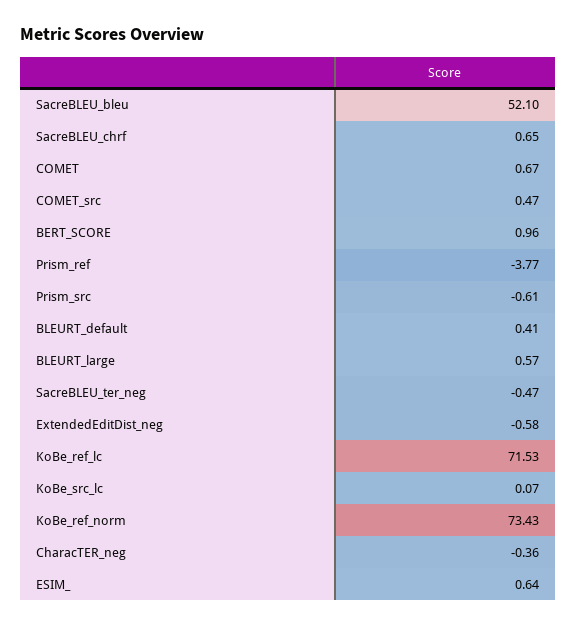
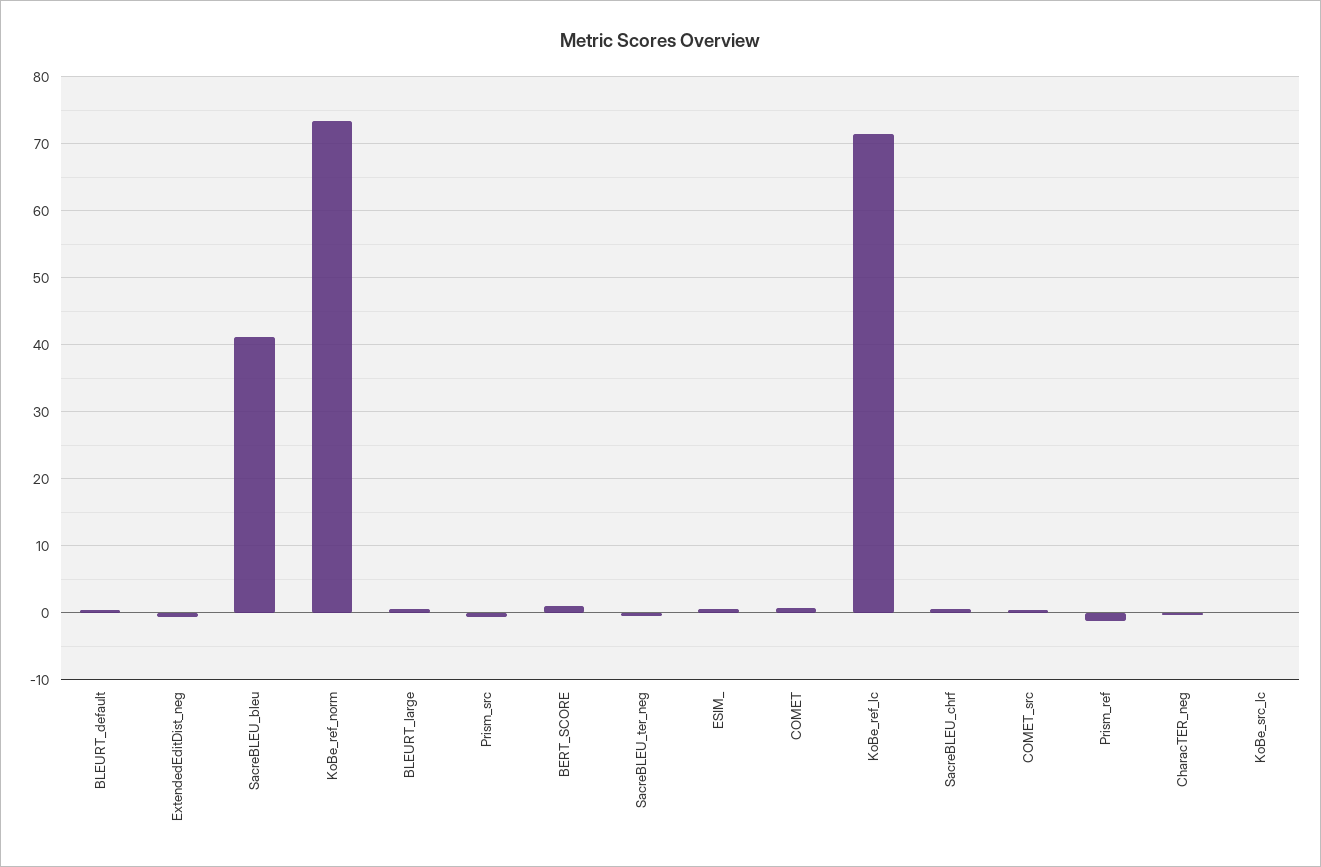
SacreBLEU_bleu: 52.1 -> 41
Prism_ref: -3.77 -> -1

